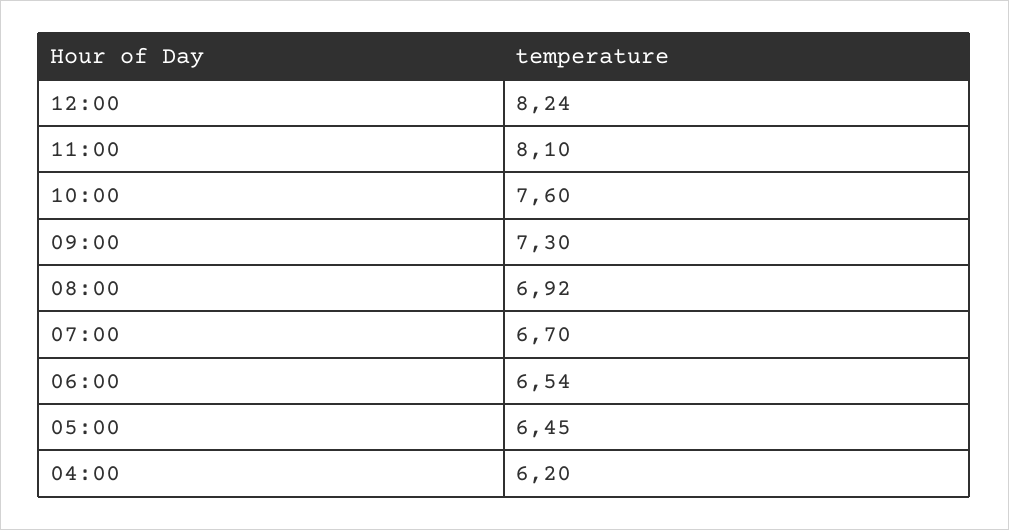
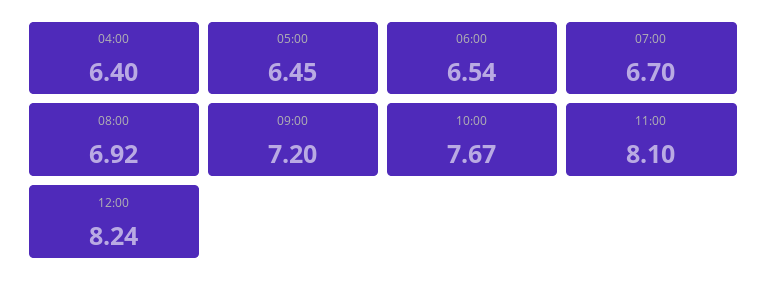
10:00: 7.6 -> 7.67
09:00: 7.3 -> 7.2
04:00: 6.2 -> 6.4

